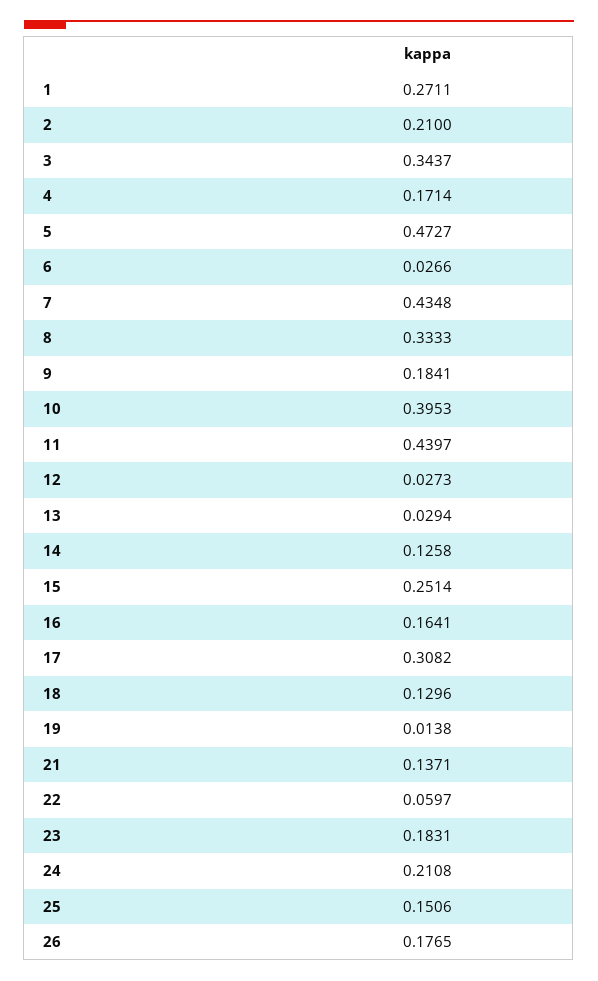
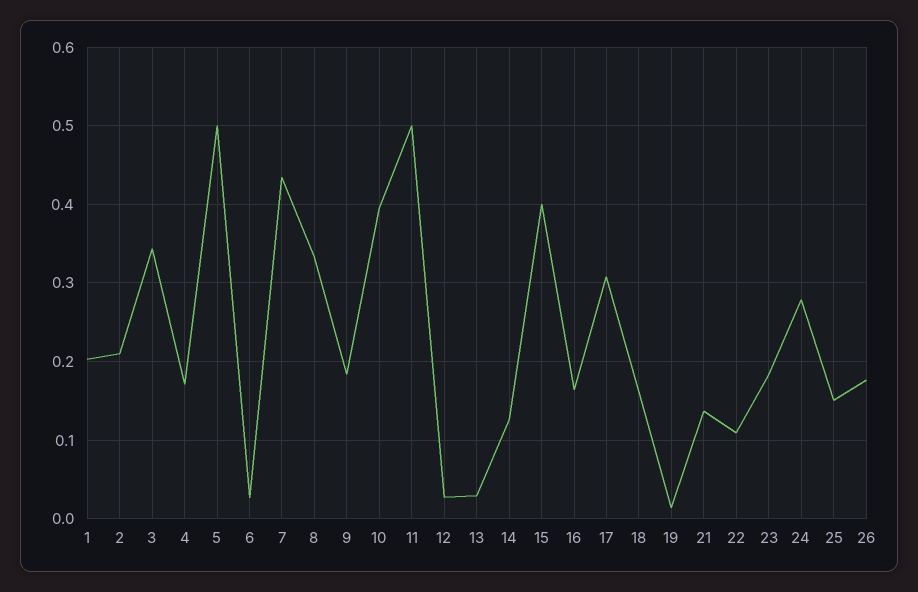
1: 0.2711 -> 0.2
5: 0.4727 -> 0.5
11: 0.4397 -> 0.5
15: 0.2514 -> 0.4
18: 0.1296 -> 0.16
22: 0.0597 -> 0.11
24: 0.2108 -> 0.28

